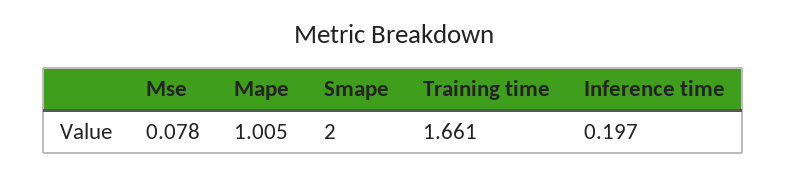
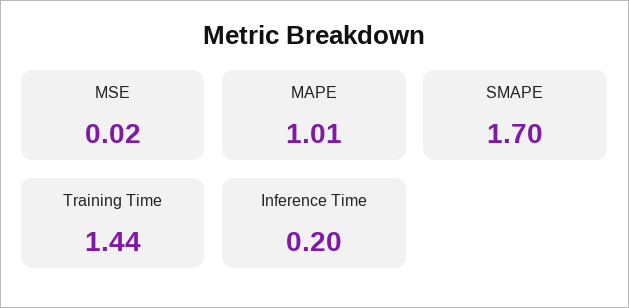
Mse: 0.078 -> 0.02
Smape: 2 -> 1.7
Training time: 1.661 -> 1.44

